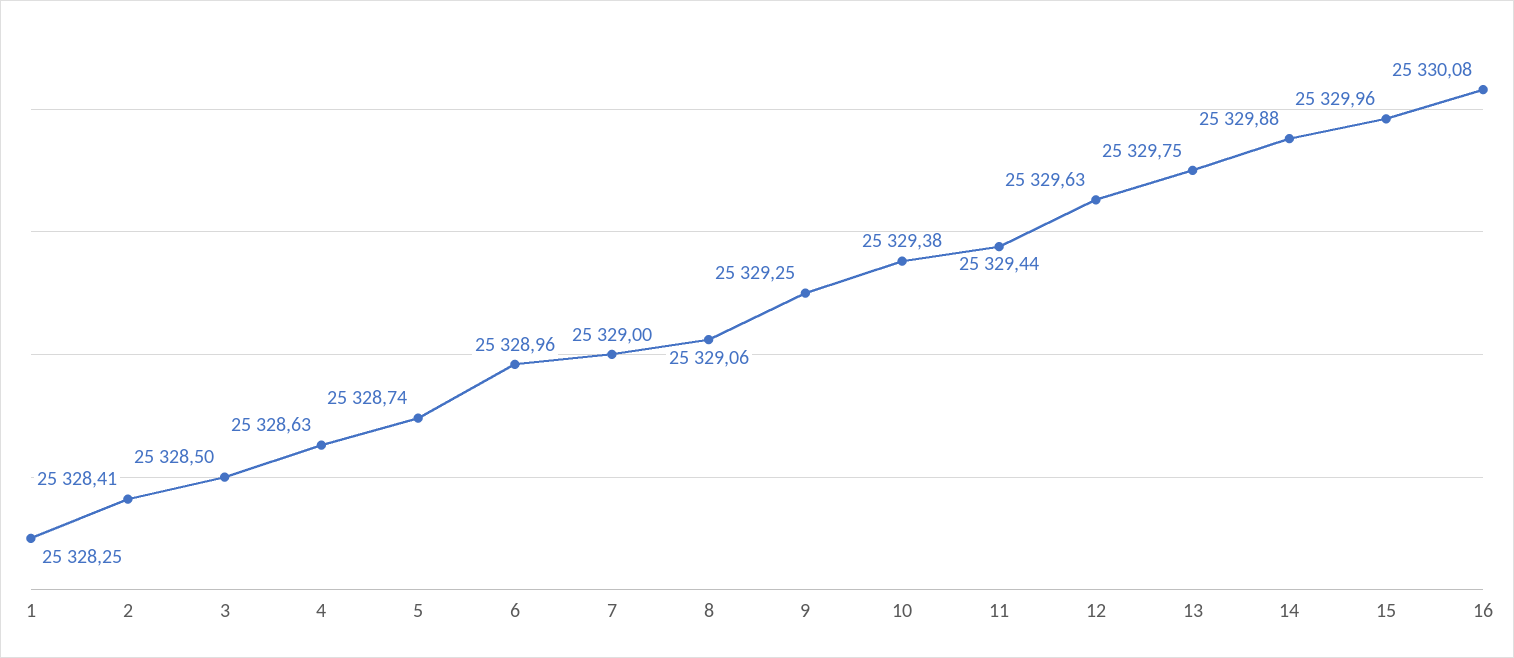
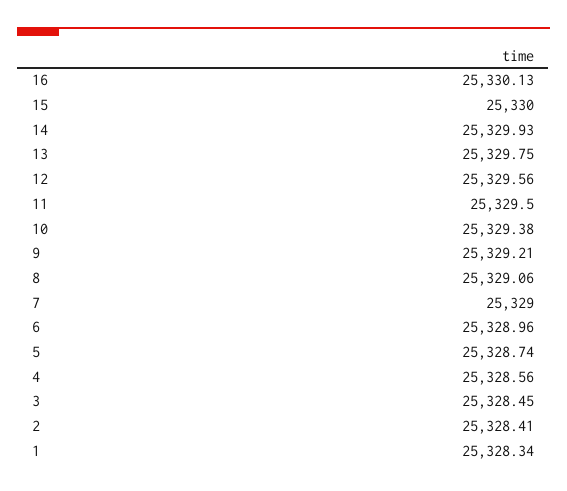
1: 25328.25 -> 25328.34
3: 25328.5 -> 25328.45
4: 25328.63 -> 25328.56
9: 25329.25 -> 25329.21
11: 25329.44 -> 25329.5
12: 25329.63 -> 25329.56
14: 25329.88 -> 25329.93
15: 25329.96 -> 25330
16: 25330.08 -> 25330.13

